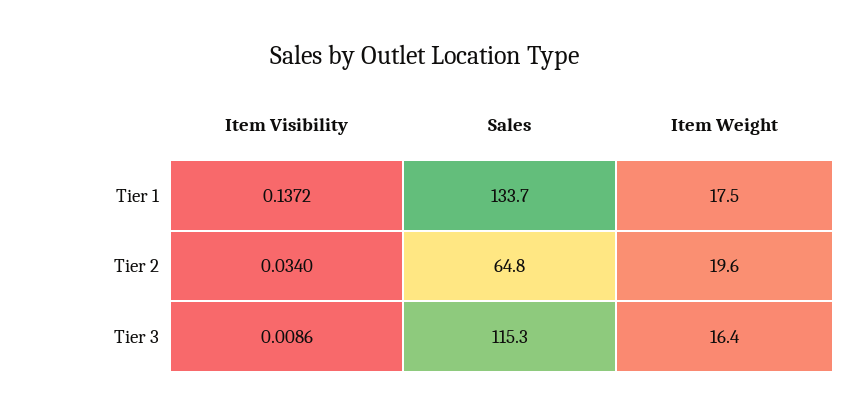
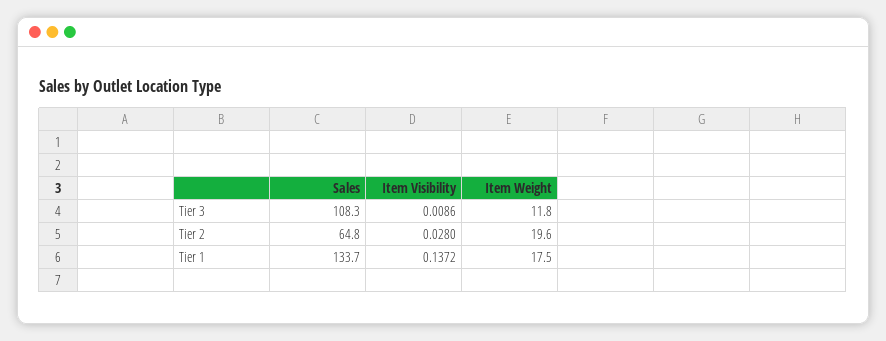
Item Visibility, Tier 2: 0.034 -> 0.028
Sales, Tier 3: 115.3 -> 108.3
Item Weight, Tier 3: 16.4 -> 11.8

